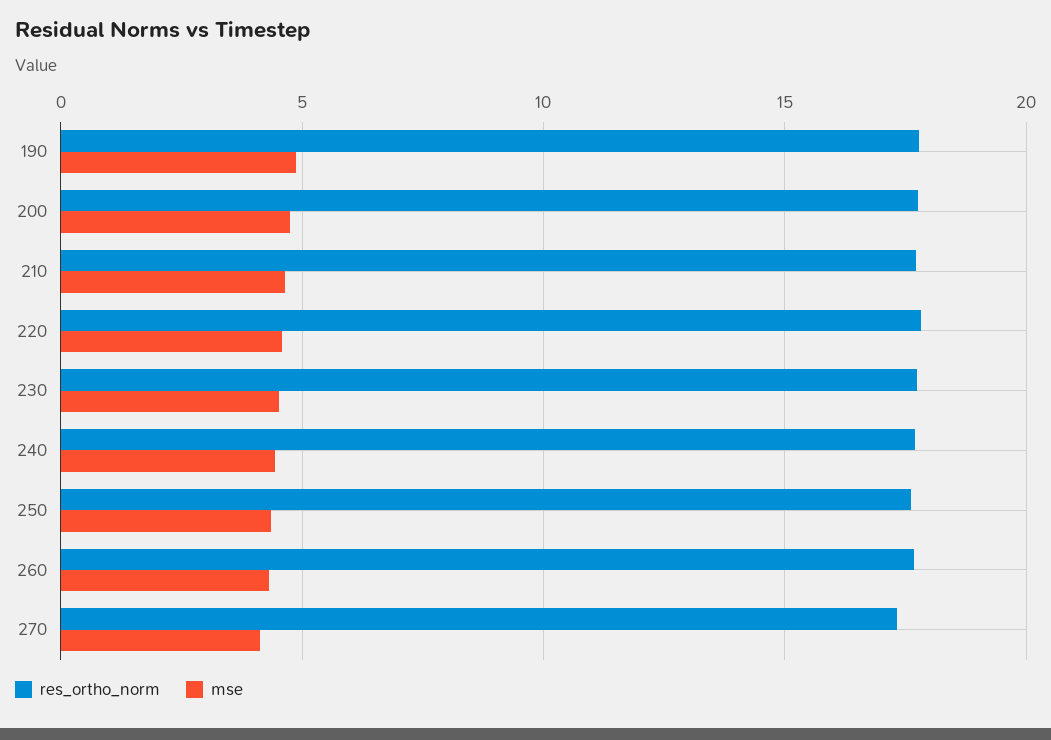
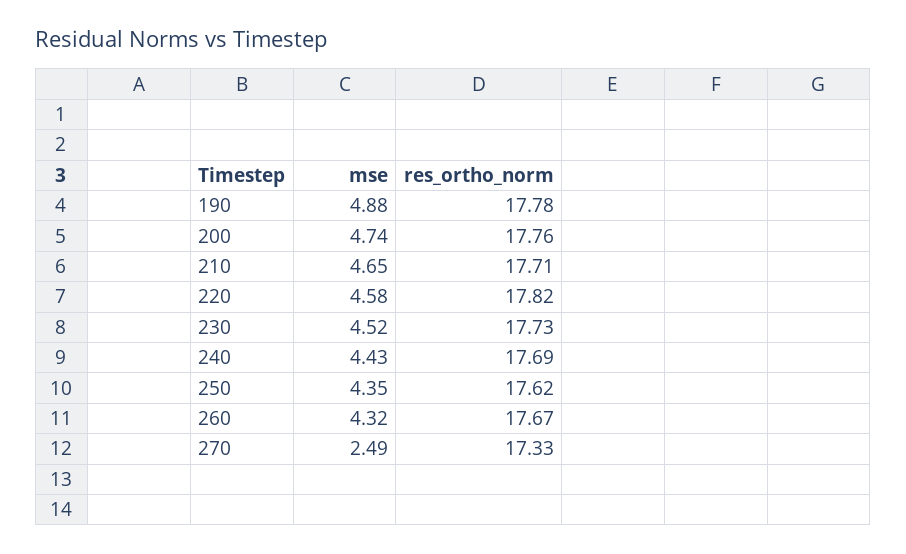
mse, 270: 4 -> 2.49

